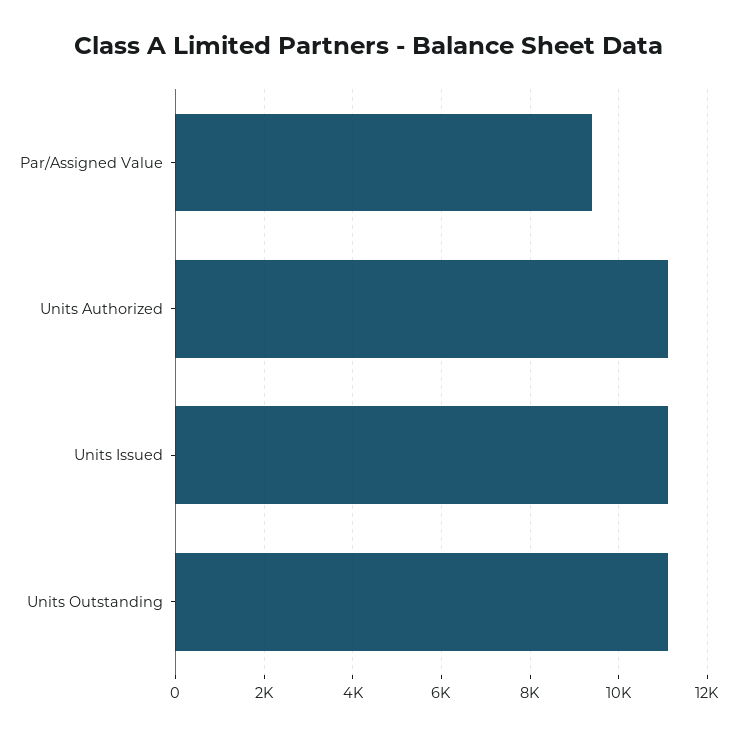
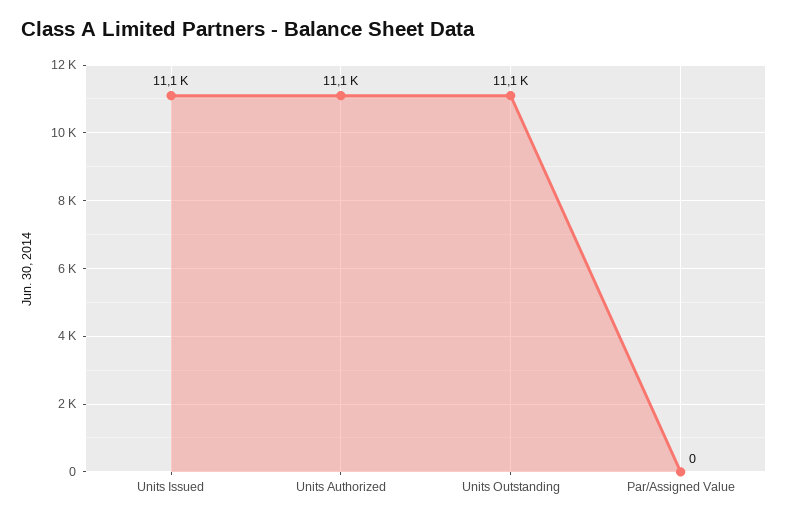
Par/Assigned Value: 9400 -> 0

